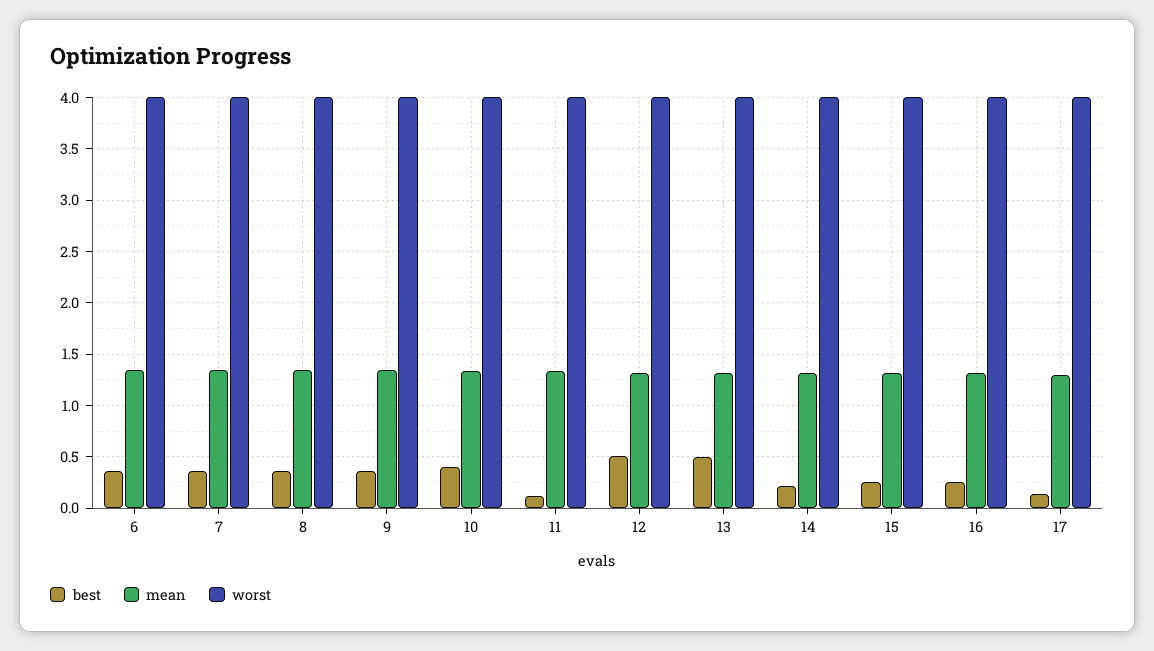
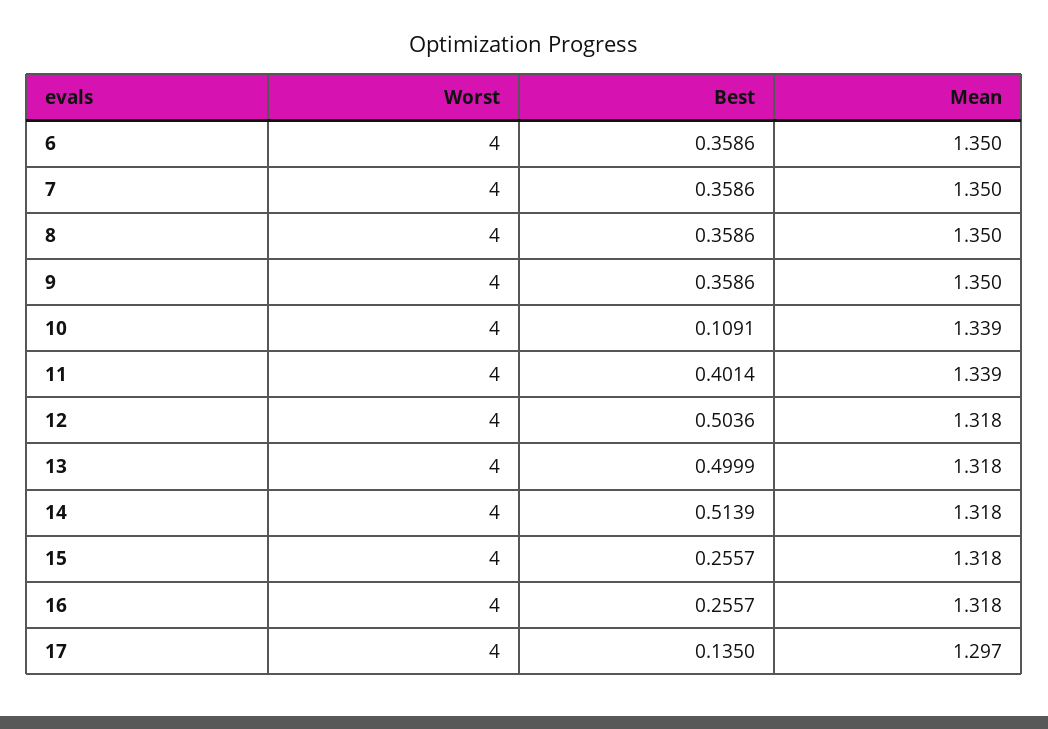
best, 10: 0.4 -> 0.1091
best, 11: 0.1 -> 0.4014
best, 14: 0.2 -> 0.5139

